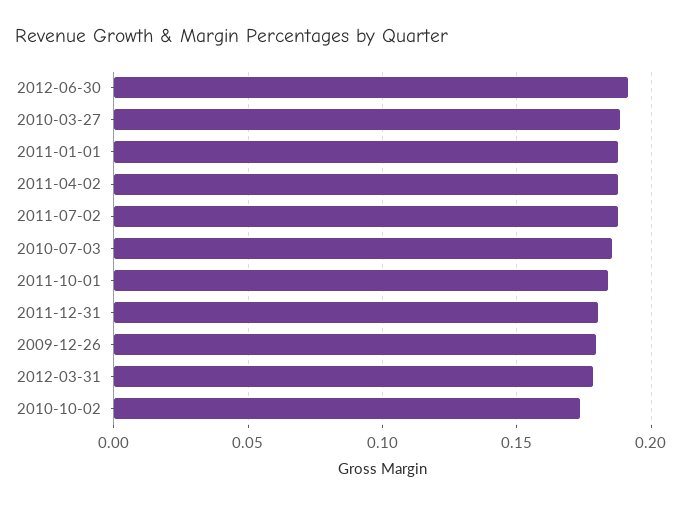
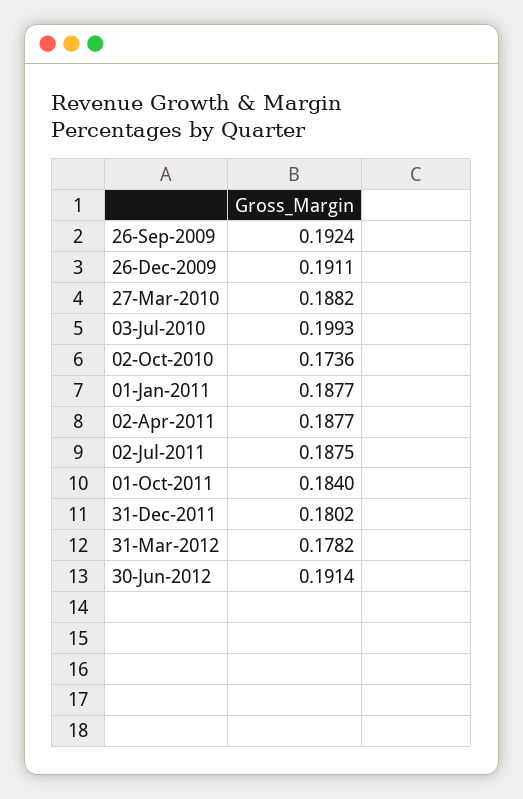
2010-07-03: 0.185 -> 0.1993
2009-12-26: 0.18 -> 0.1911
26-Sep-2009: none -> 0.1924

